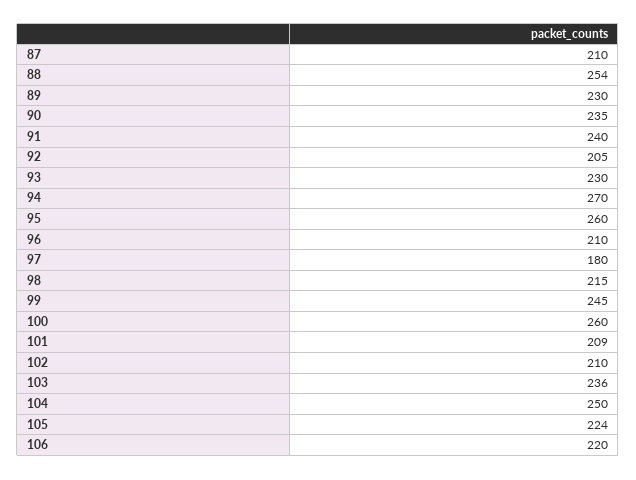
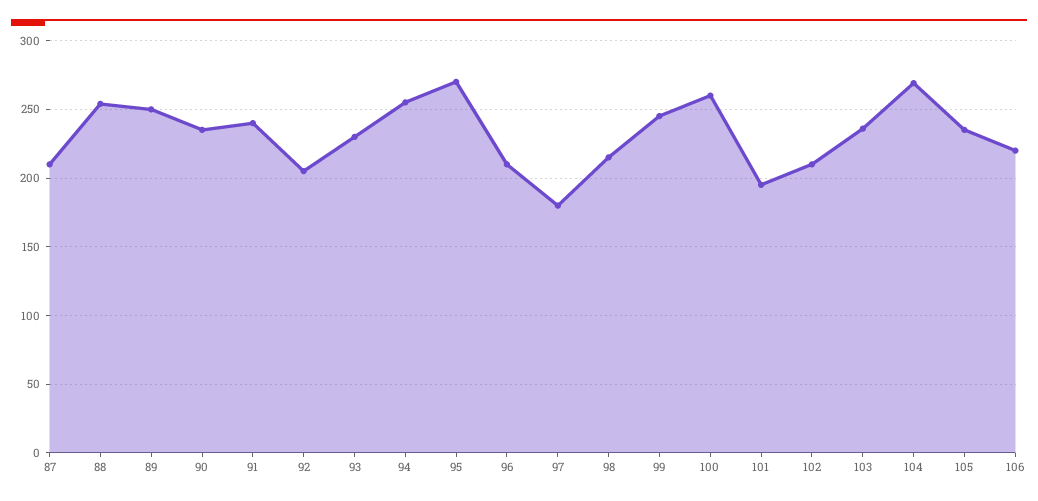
89: 230 -> 250
94: 270 -> 255
95: 260 -> 270
101: 209 -> 195
104: 250 -> 270
105: 224 -> 235

